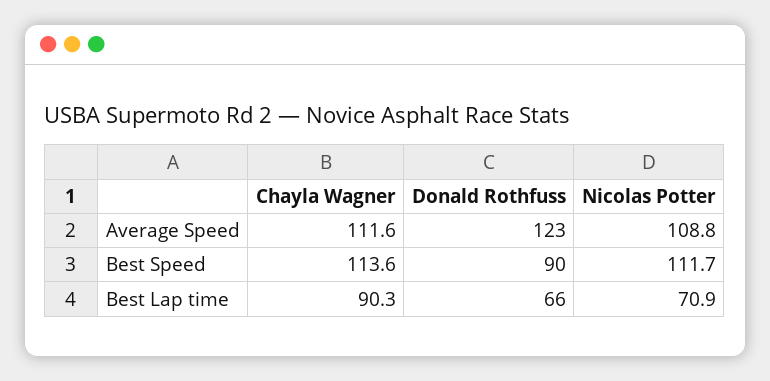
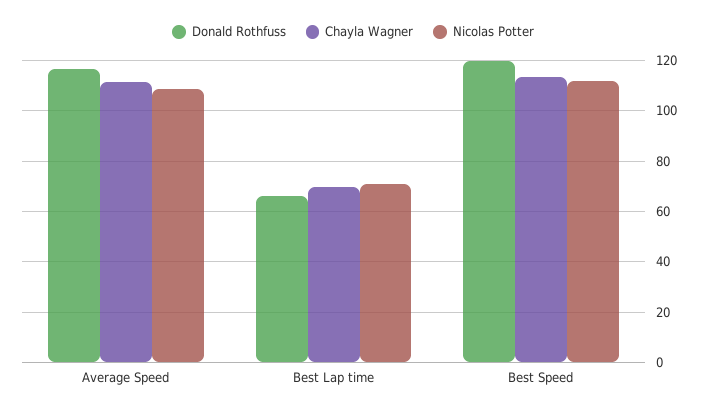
Donald Rothfuss, Average Speed: 123 -> 117.5
Donald Rothfuss, Best Speed: 90 -> 120
Chayla Wagner, Best Lap time: 90.3 -> 70

